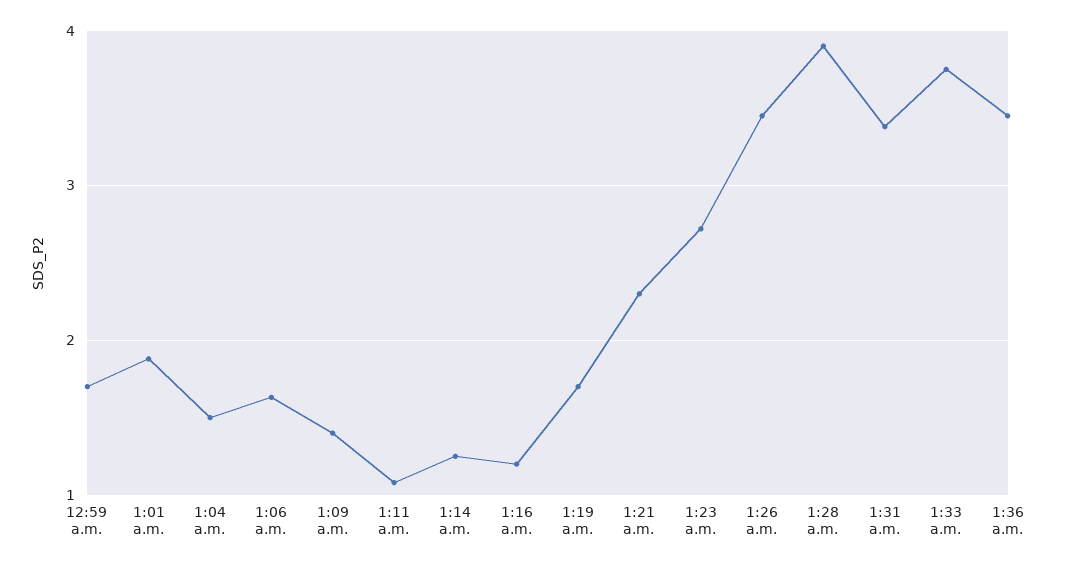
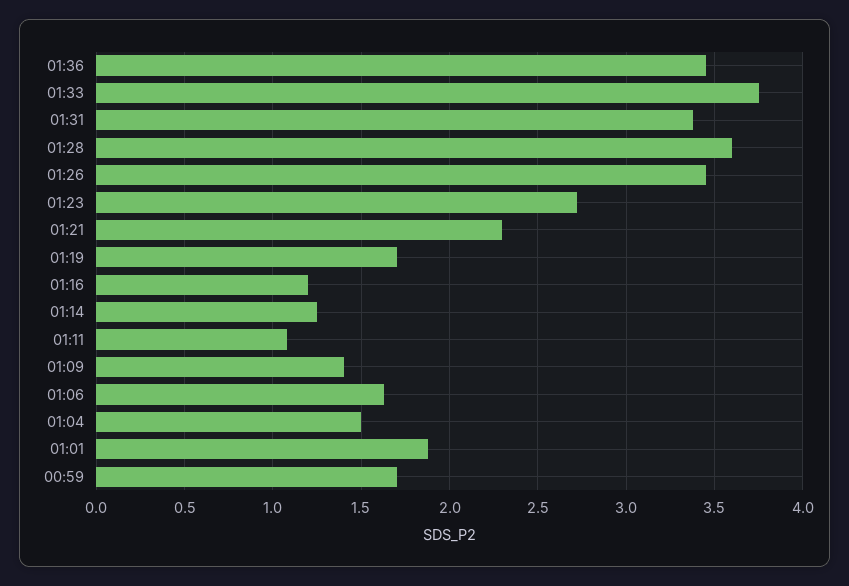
1:28 a.m.: 3.9 -> 3.6

